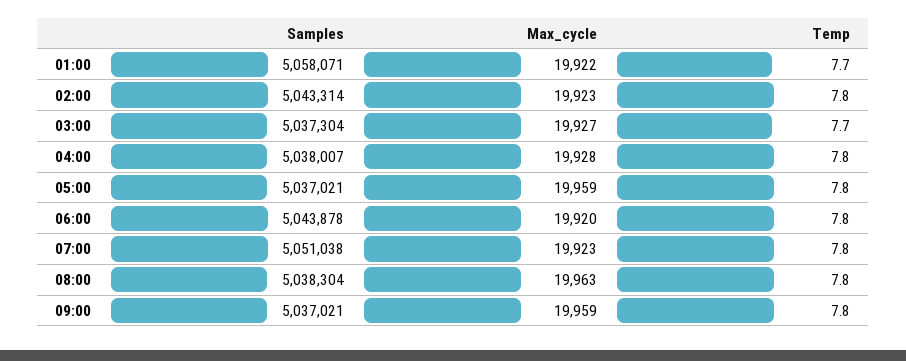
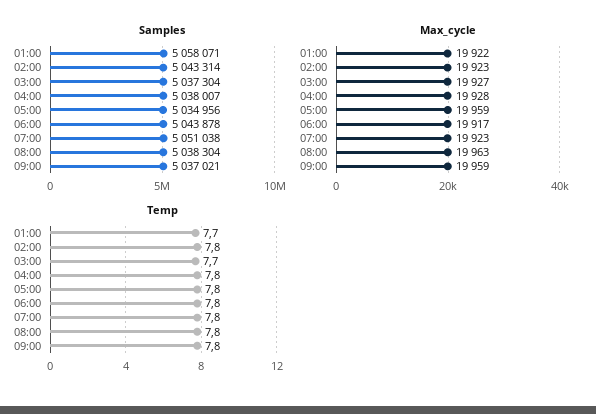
Samples, 05:00: 5037021 -> 5034956
Max_cycle, 06:00: 19920 -> 19917

